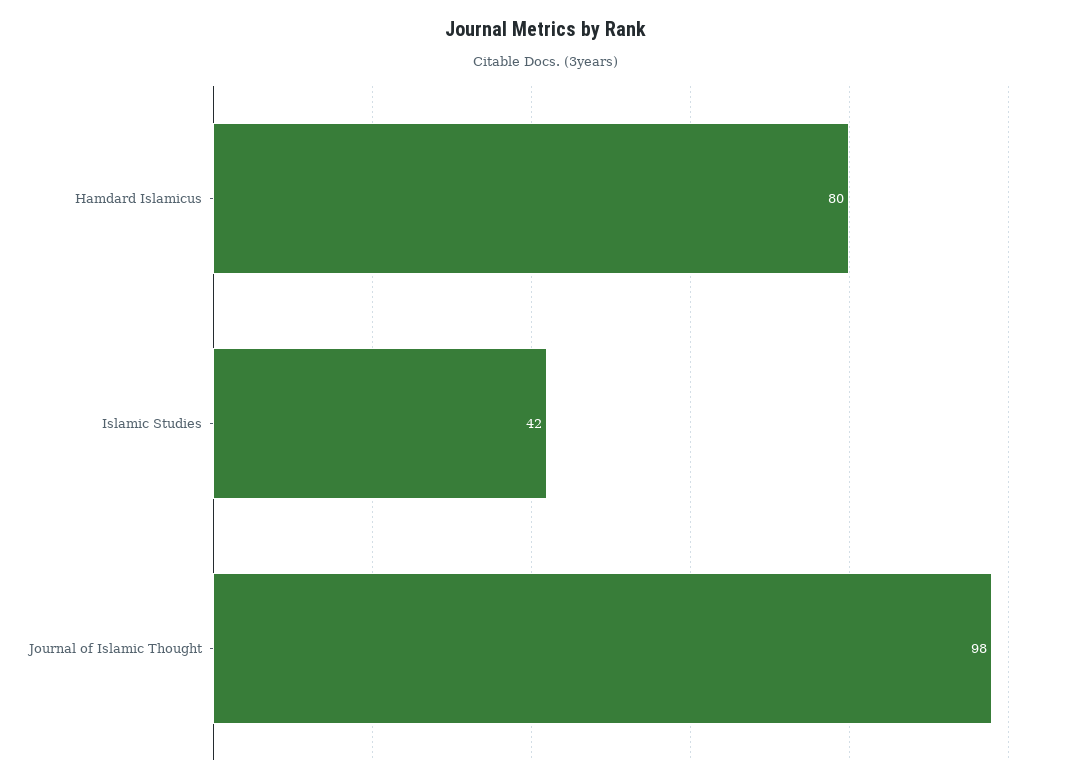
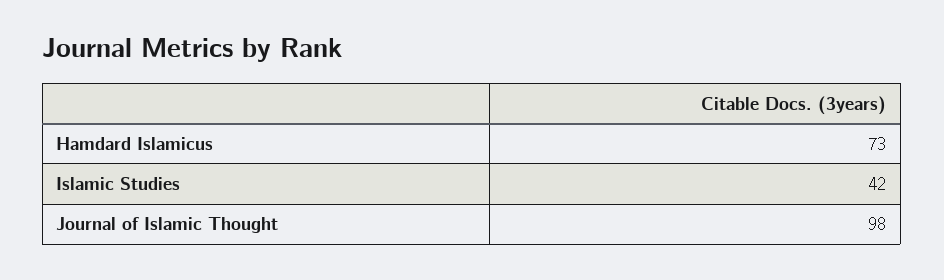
Hamdard Islamicus: 80 -> 73

